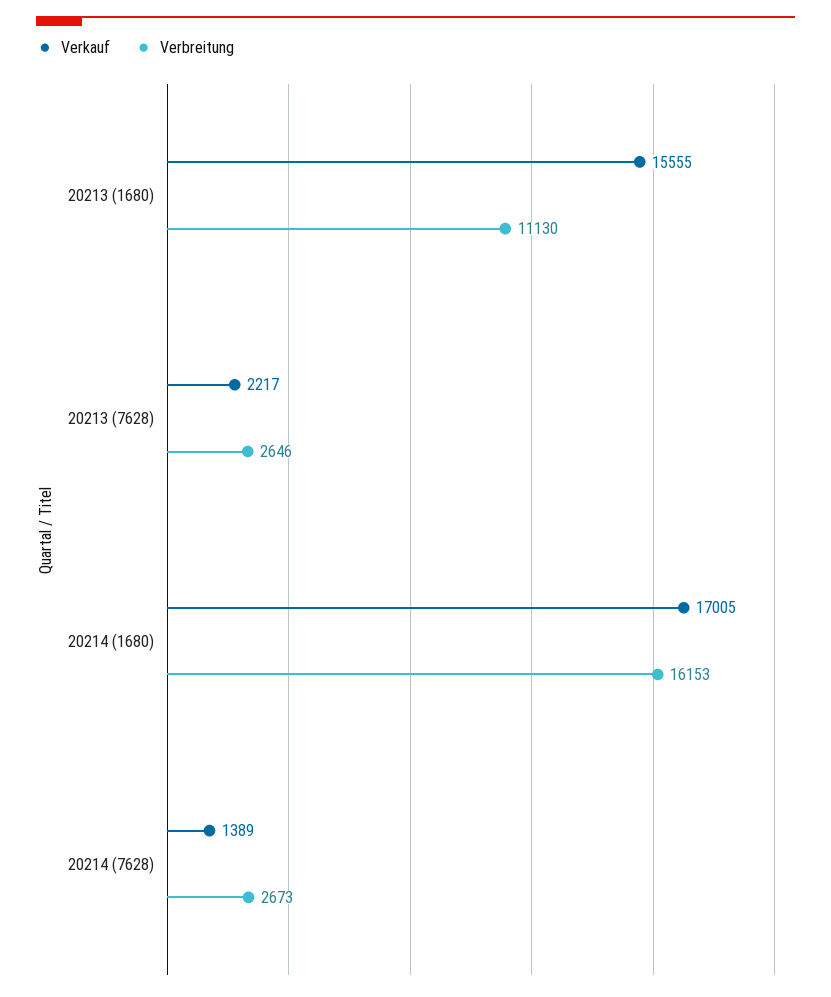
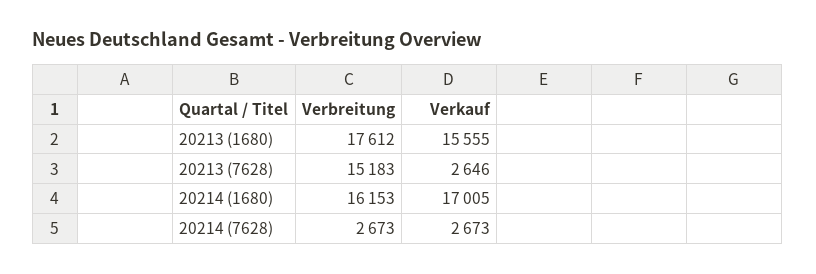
Verbreitung, 20213 (1680): 11130 -> 17612
Verkauf, 20213 (7628): 2217 -> 2646
Verbreitung, 20213 (7628): 2646 -> 15183
Verkauf, 20214 (7628): 1389 -> 2673

